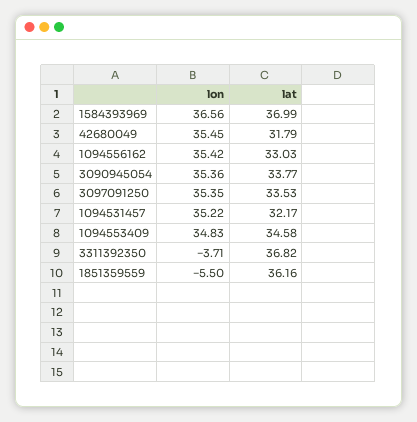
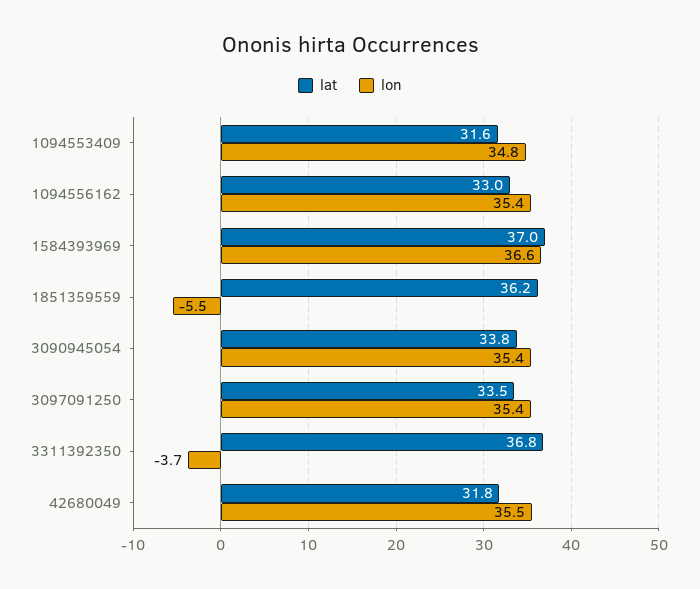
lon, 1094531457: 35.22 -> none
lat, 1094531457: 32.17 -> none
lat, 1094553409: 34.58 -> 31.6

